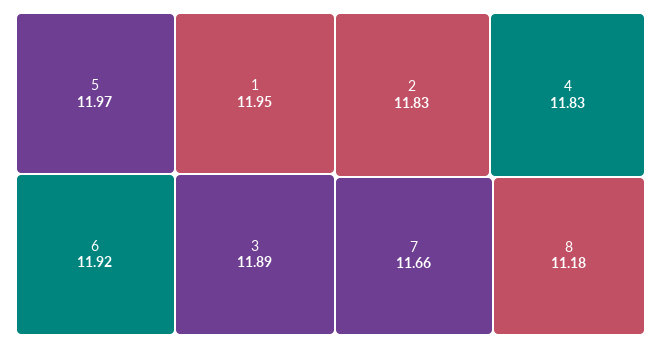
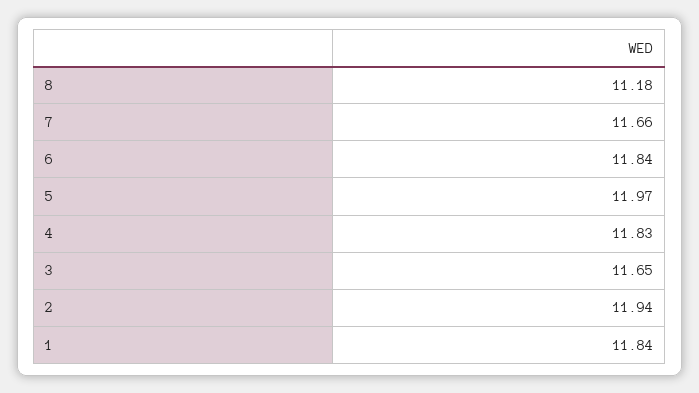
1: 11.95 -> 11.84
6: 11.92 -> 11.84
3: 11.89 -> 11.65
2: 11.83 -> 11.94

